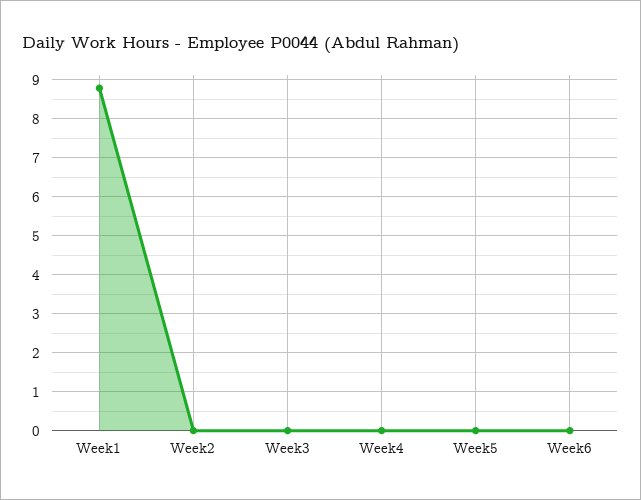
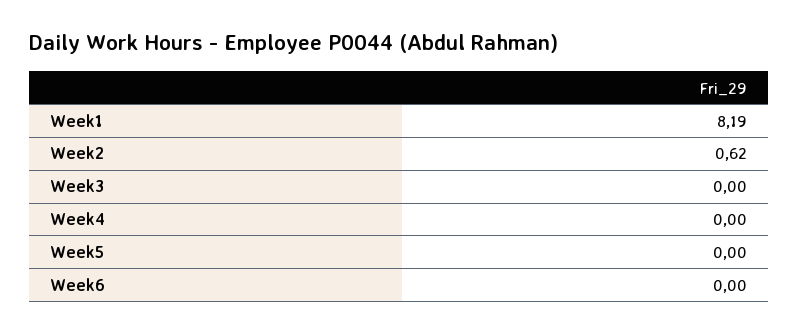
Week1: 8.8 -> 8.19
Week2: 0 -> 0.62

